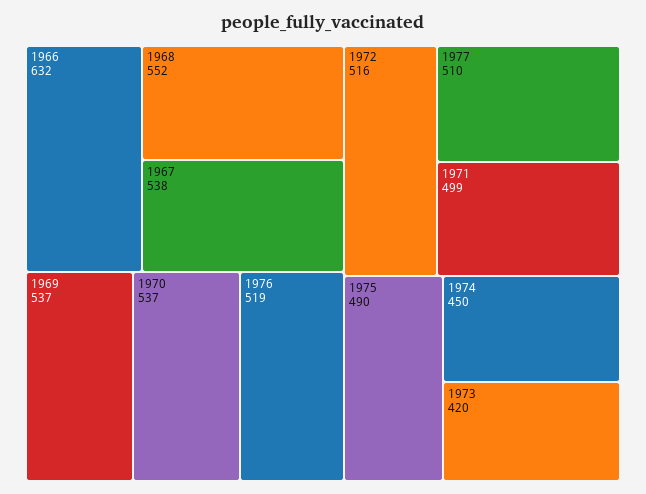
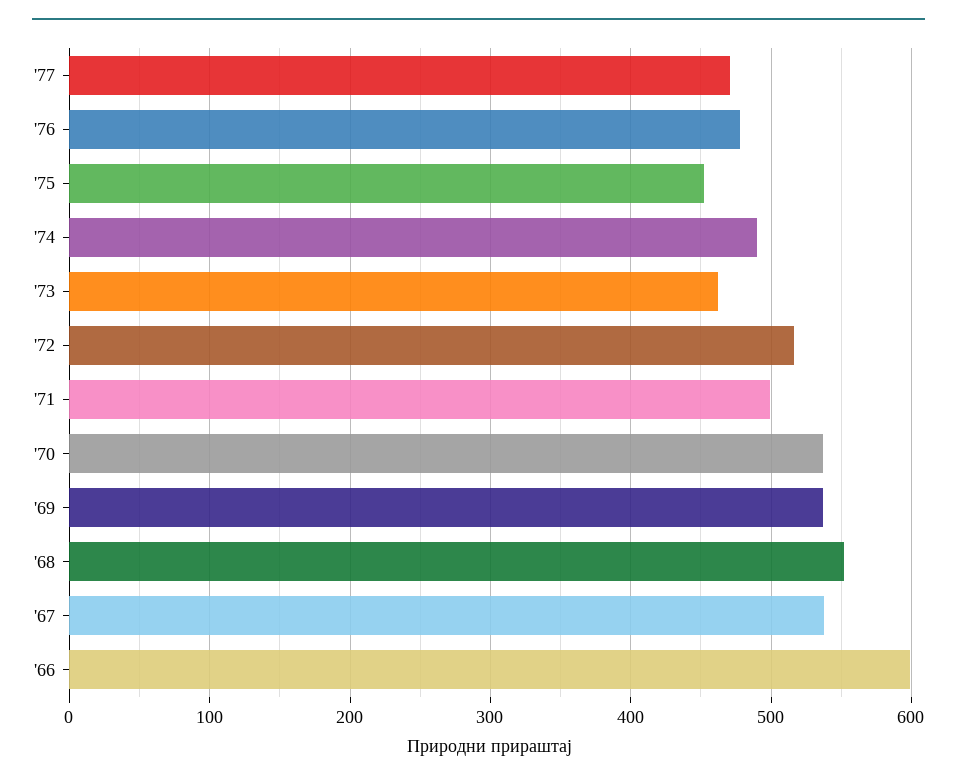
1966: 632 -> 600
1976: 519 -> 480
1977: 510 -> 470
1975: 490 -> 450
1974: 450 -> 490
1973: 420 -> 460

